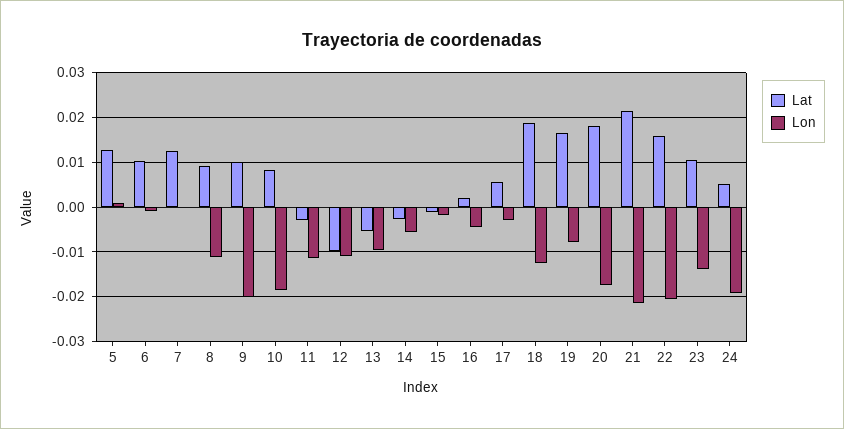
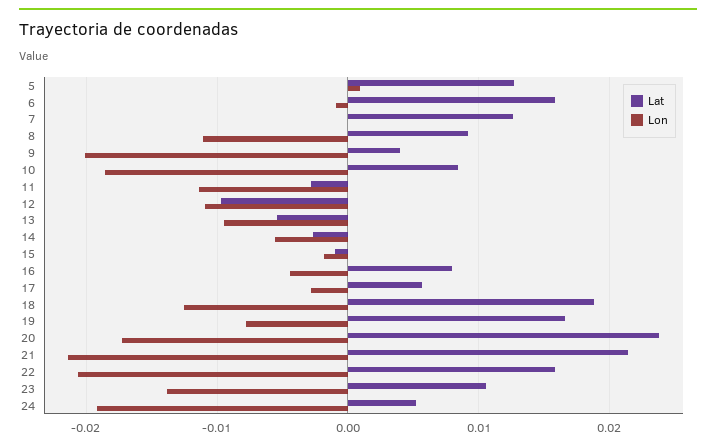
Lat, 6: 0.01 -> 0.016
Lat, 9: 0.01 -> 0.004
Lat, 16: 0.002 -> 0.008
Lat, 20: 0.018 -> 0.024

